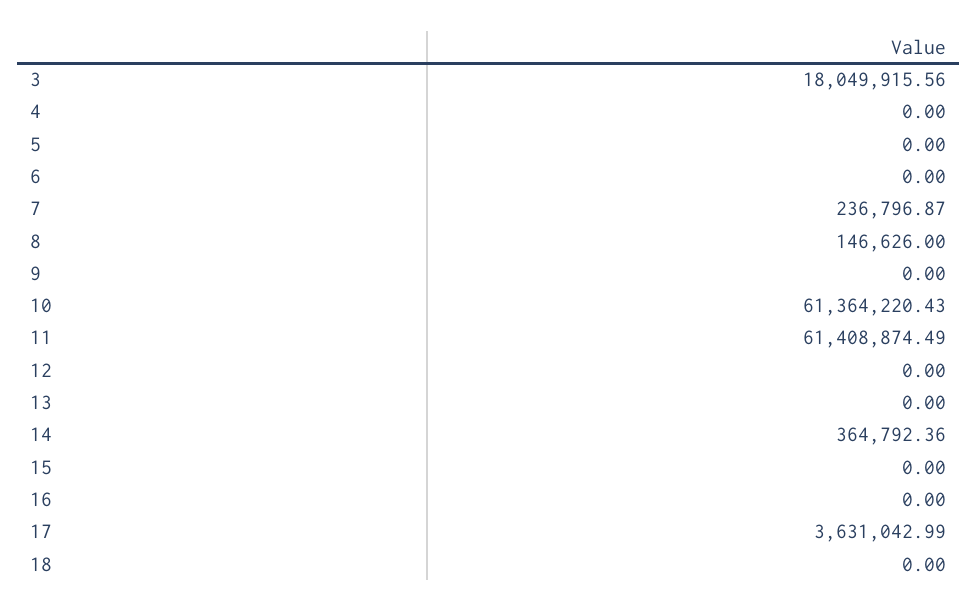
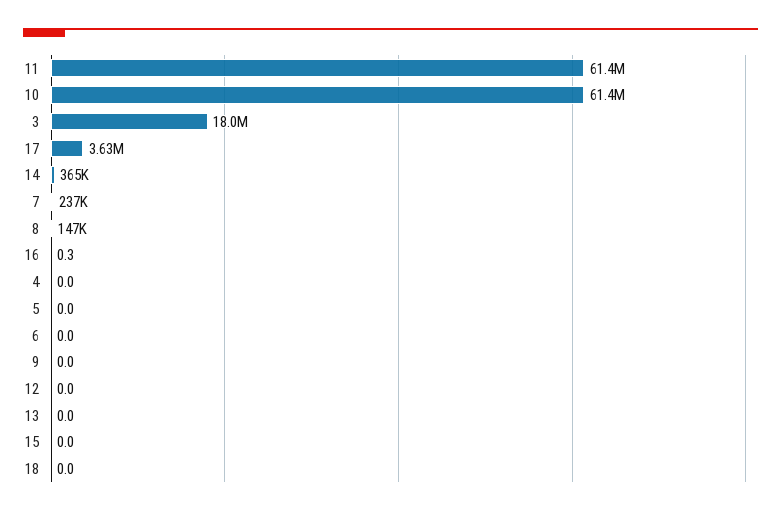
16: 0 -> 0.3

